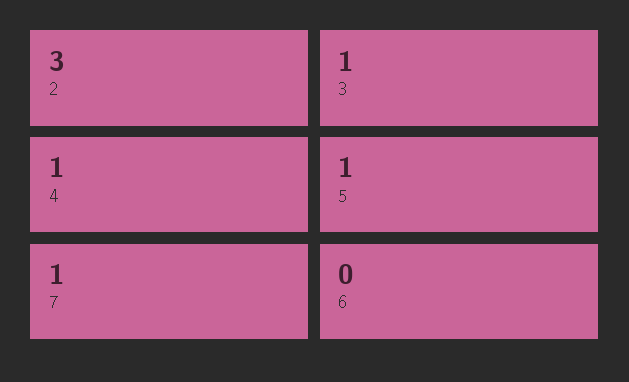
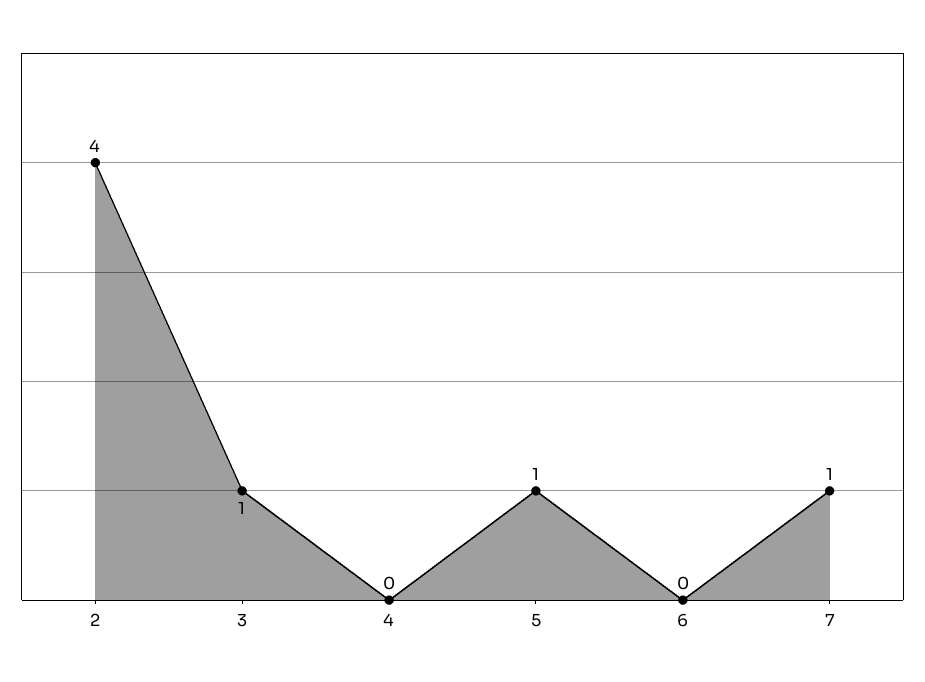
2: 3 -> 4
4: 1 -> 0

